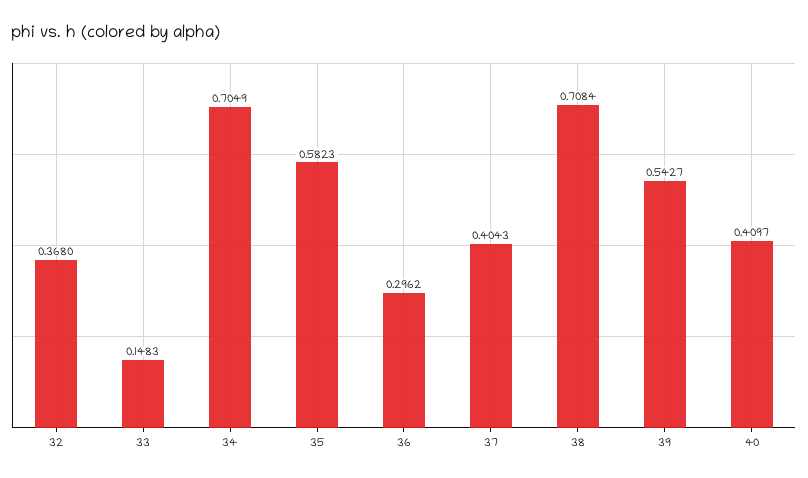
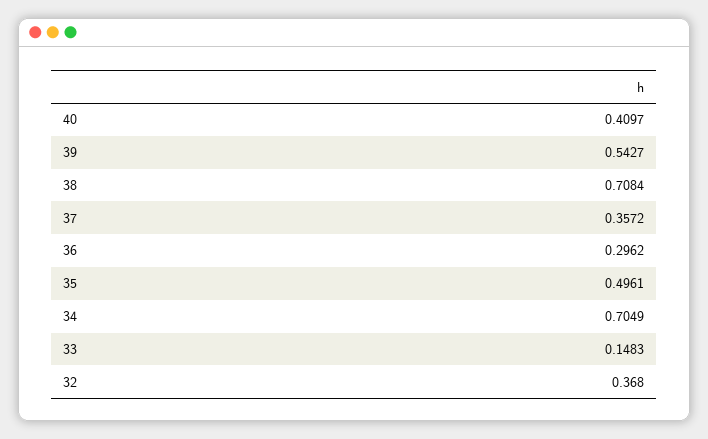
35: 0.5823 -> 0.4961
37: 0.4043 -> 0.3572

